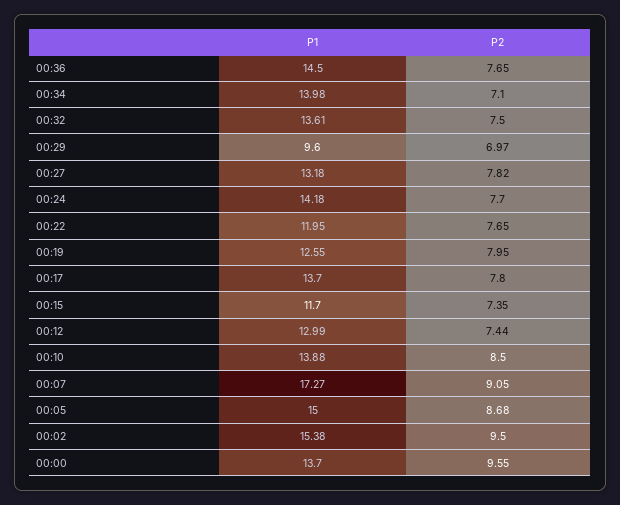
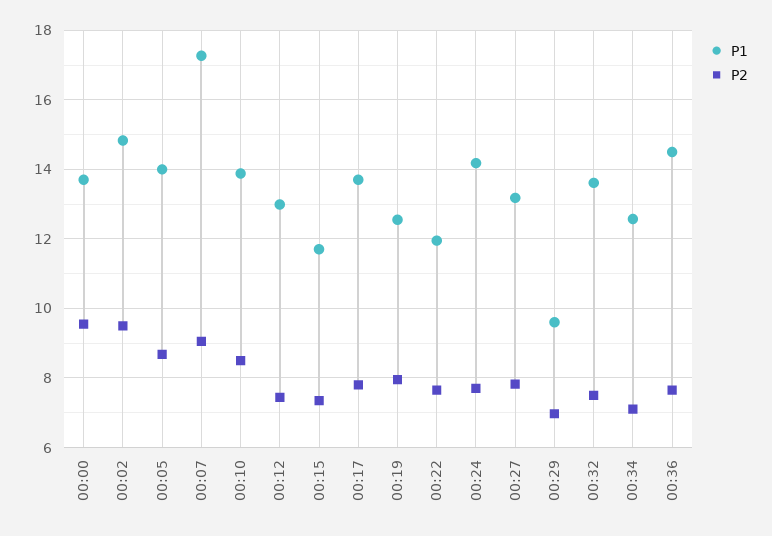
P1, 00:34: 13.98 -> 12.6
P1, 00:05: 15 -> 14
P1, 00:02: 15.38 -> 14.8

